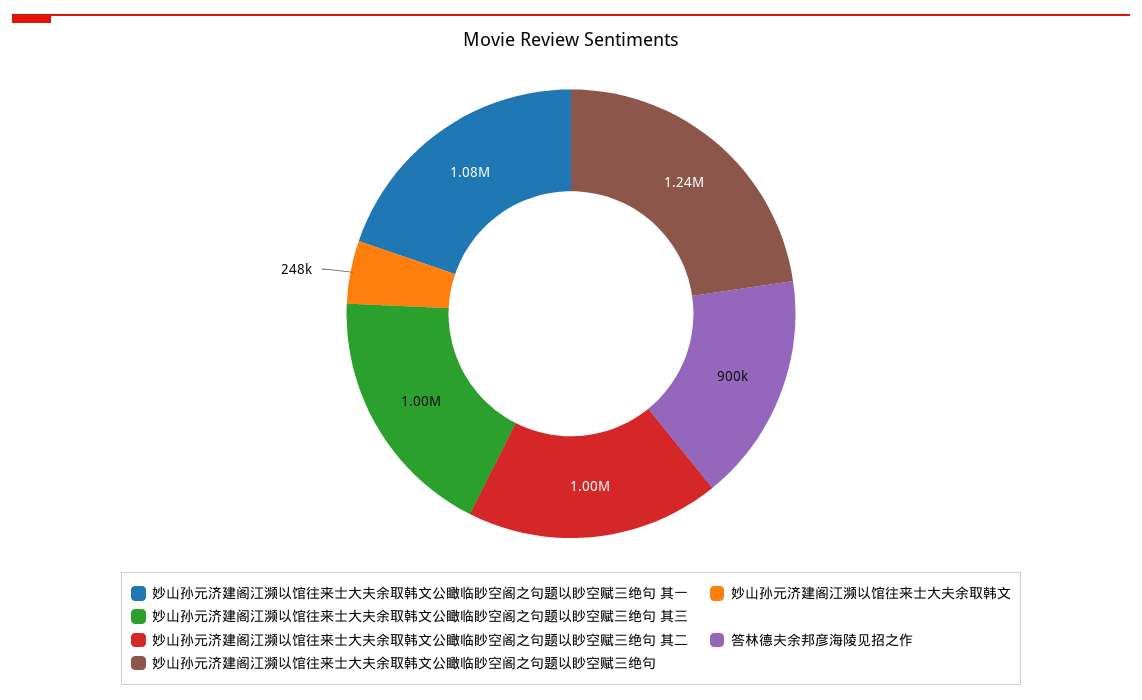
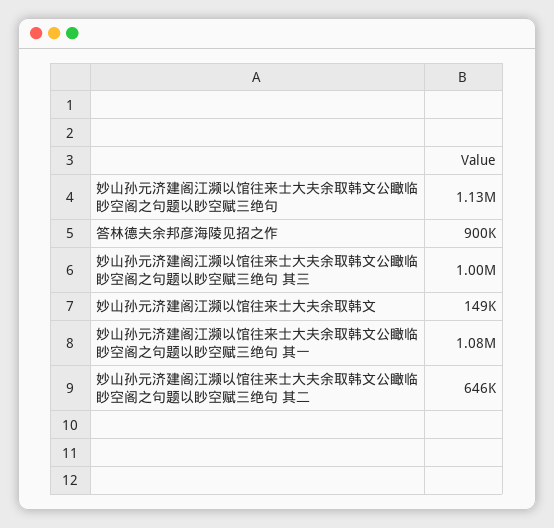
妙山孙元济建阁江濒以馆往来士大夫余取韩文: 248000 -> 149000
妙山孙元济建阁江濒以馆往来士大夫余取韩文公瞰临眇空阁之句题以眇空赋三绝句 其二: 1000000 -> 646000
妙山孙元济建阁江濒以馆往来士大夫余取韩文公瞰临眇空阁之句题以眇空赋三绝句: 1240000 -> 1130000

